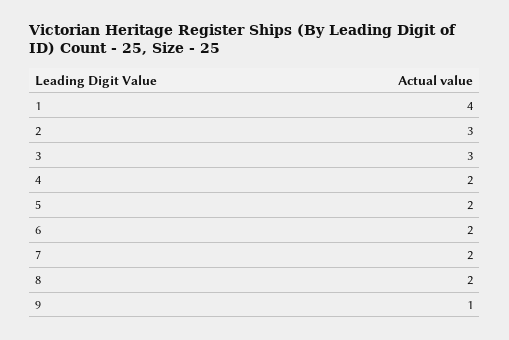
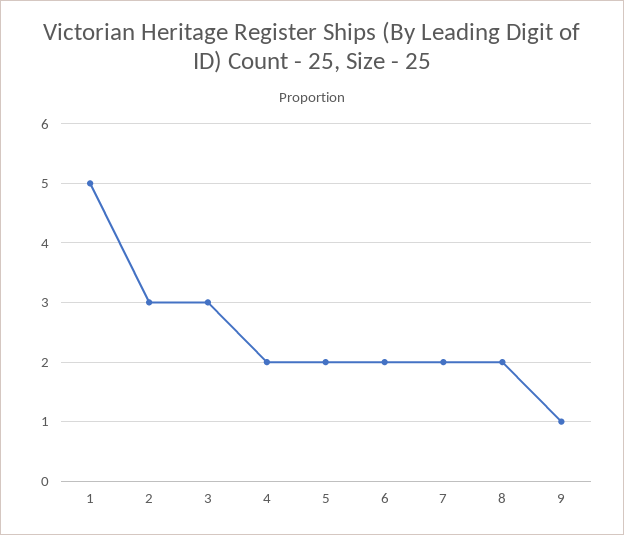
1: 4 -> 5

